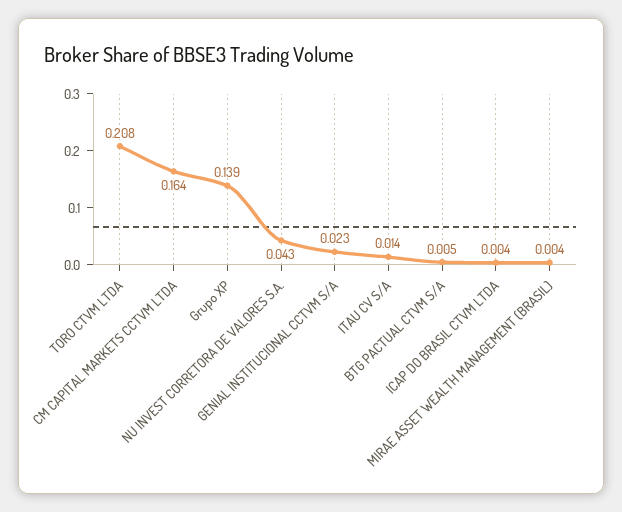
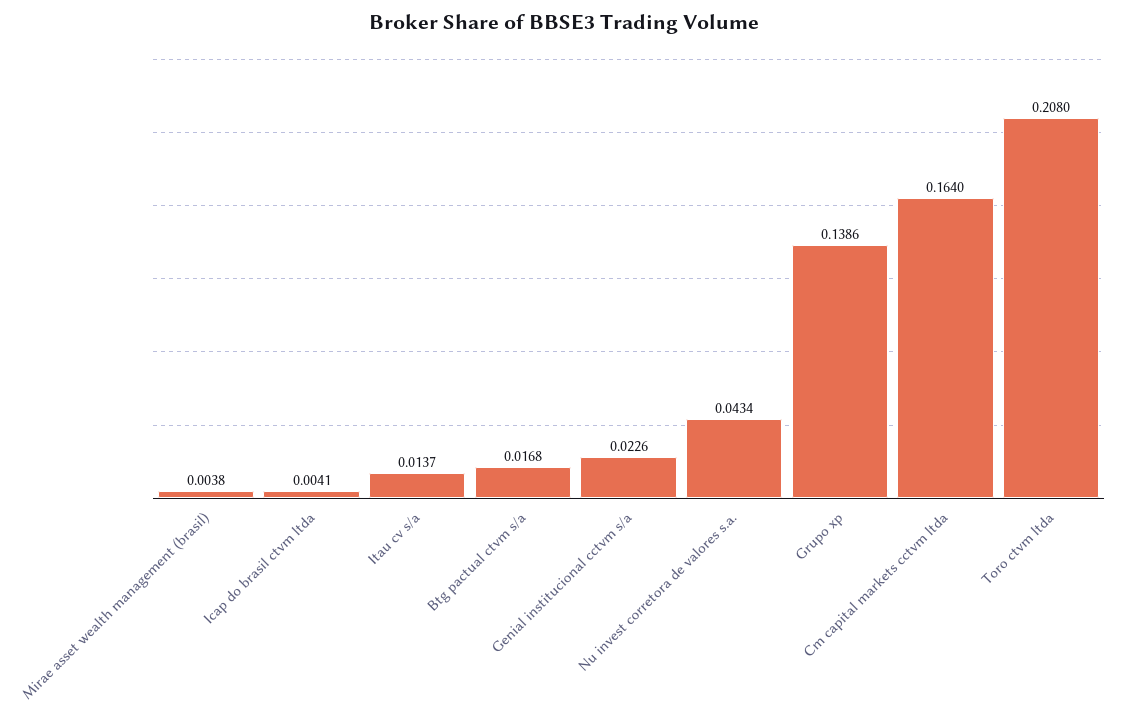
BTG PACTUAL CTVM S/A: 0.005 -> 0.0168

